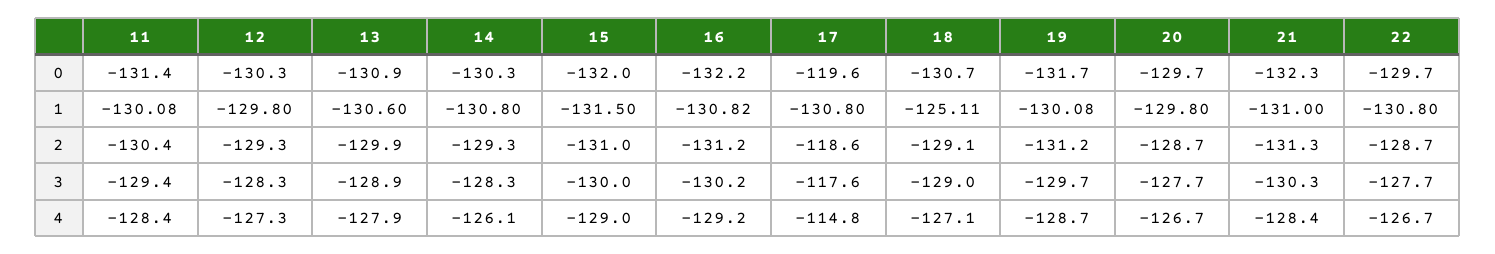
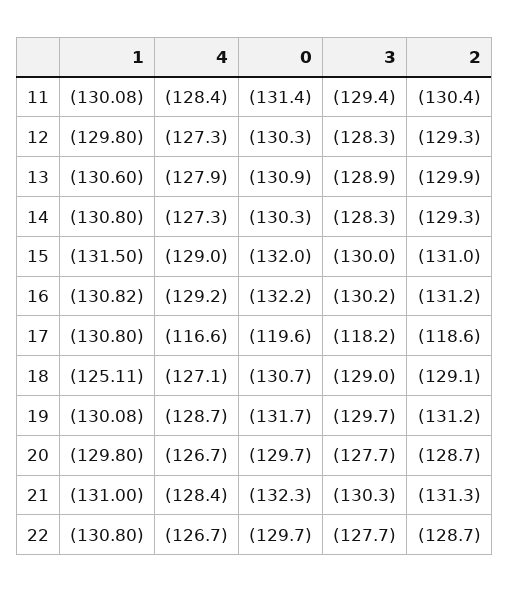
17, 3: -117.6 -> -118.2
14, 4: -126.1 -> -127.3
17, 4: -114.8 -> -116.6

